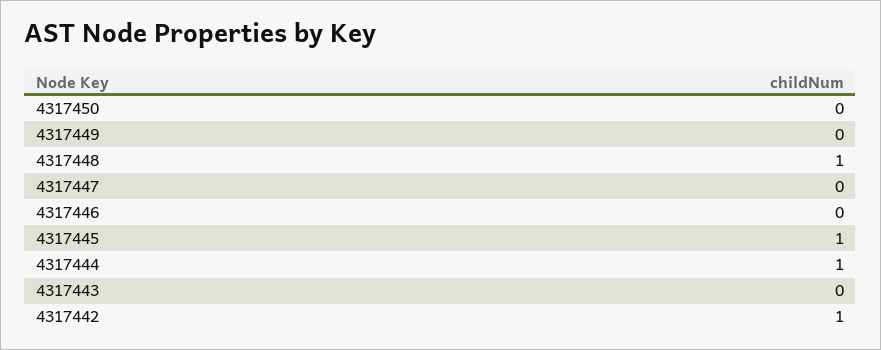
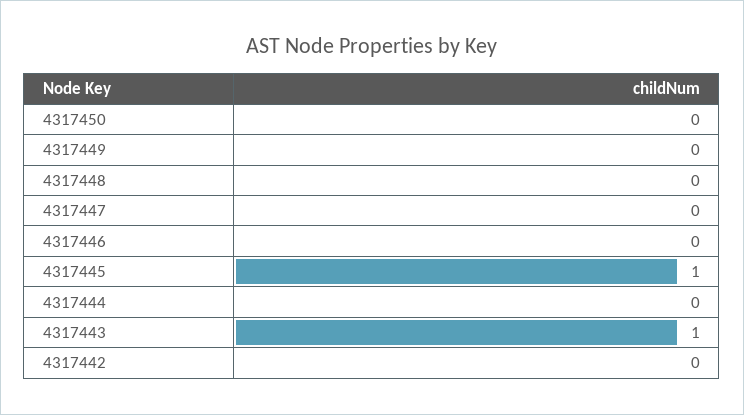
4317448: 1 -> 0
4317444: 1 -> 0
4317443: 0 -> 1
4317442: 1 -> 0

